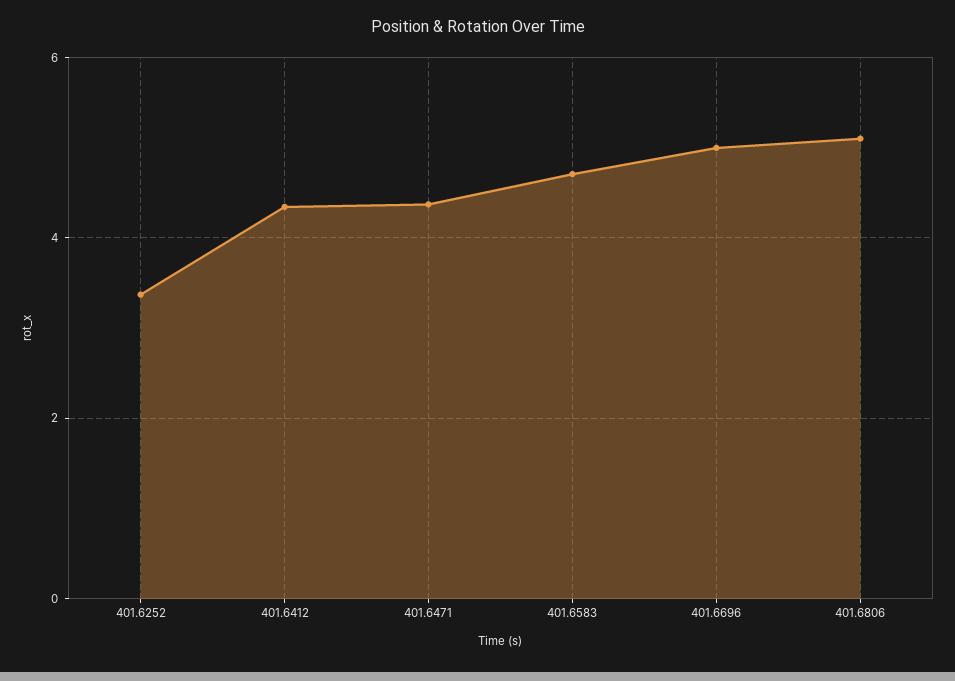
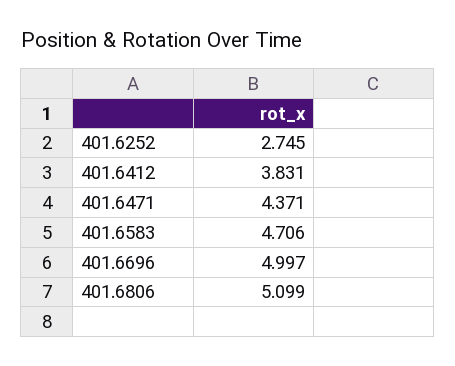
401.6252: 3.4 -> 2.745
401.6412: 4.4 -> 3.831

